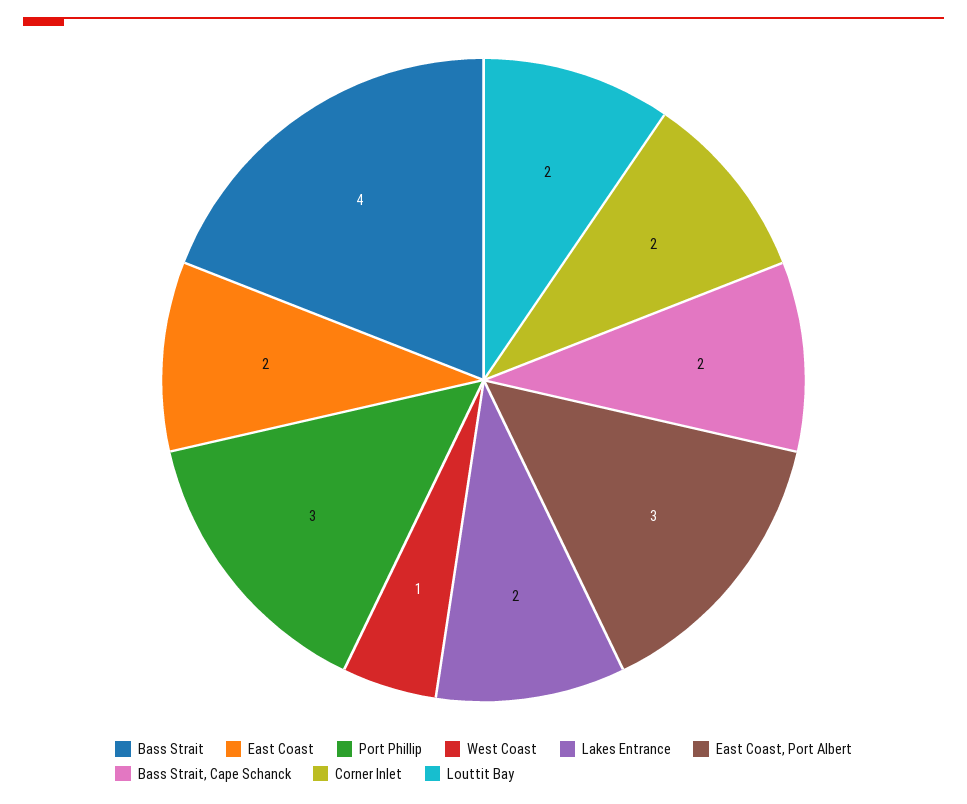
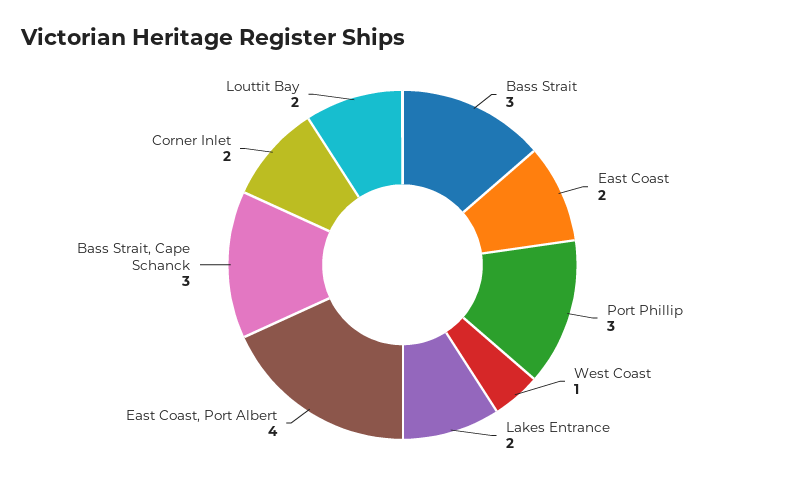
Bass Strait: 4 -> 3
East Coast, Port Albert: 3 -> 4
Bass Strait, Cape Schanck: 2 -> 3

